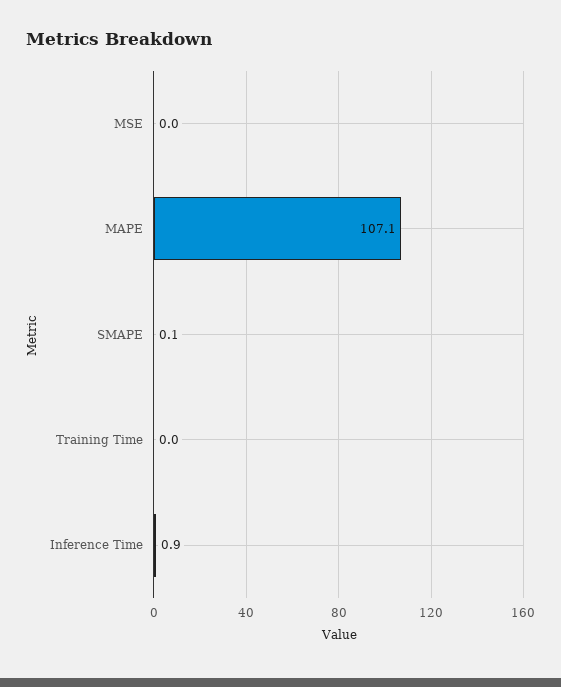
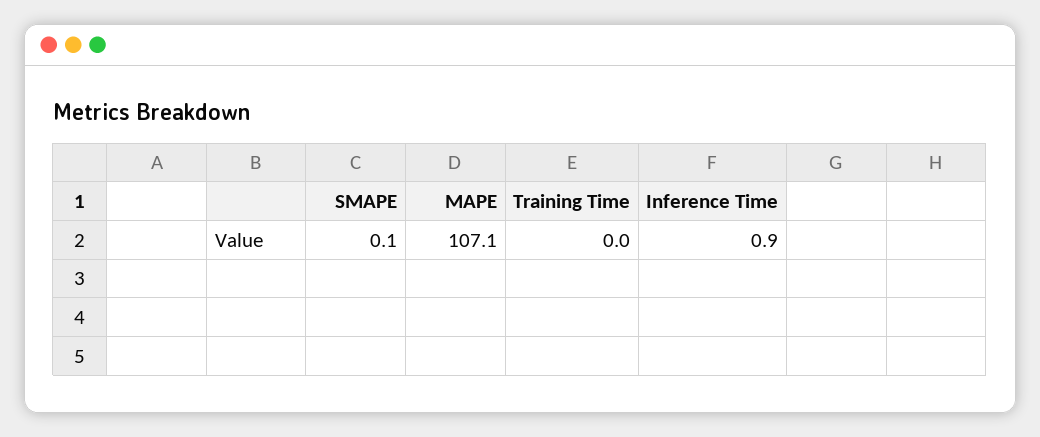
MSE: 0 -> none

